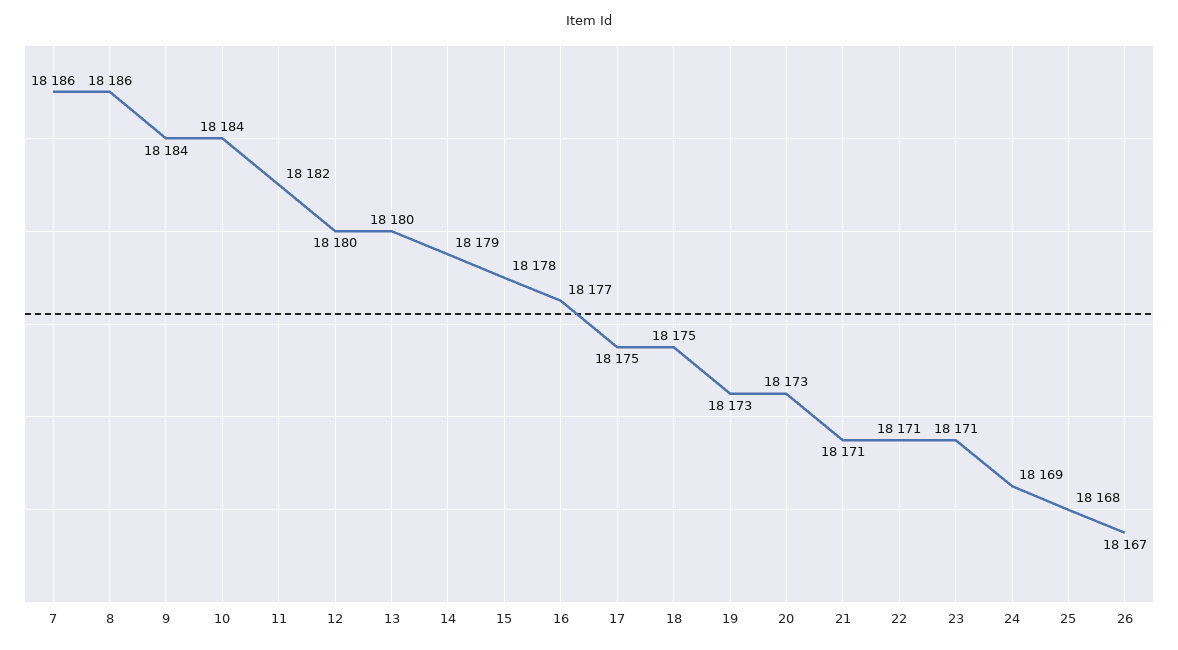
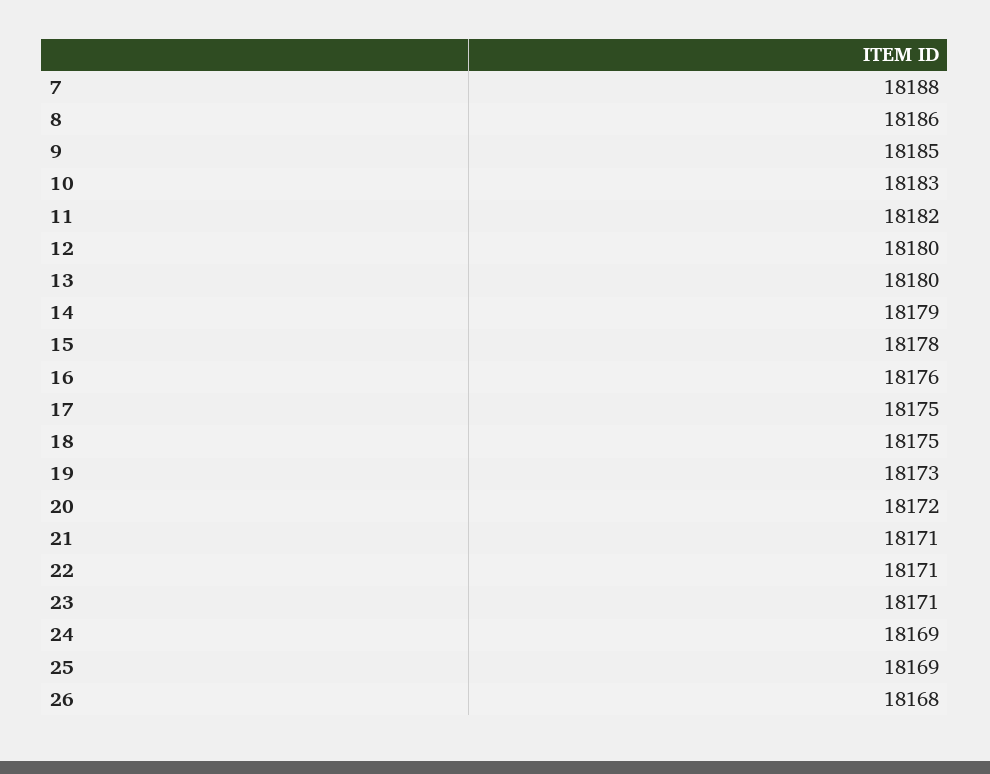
7: 18186 -> 18188
9: 18184 -> 18185
10: 18184 -> 18183
16: 18177 -> 18176
20: 18173 -> 18172
25: 18168 -> 18169
26: 18167 -> 18168

